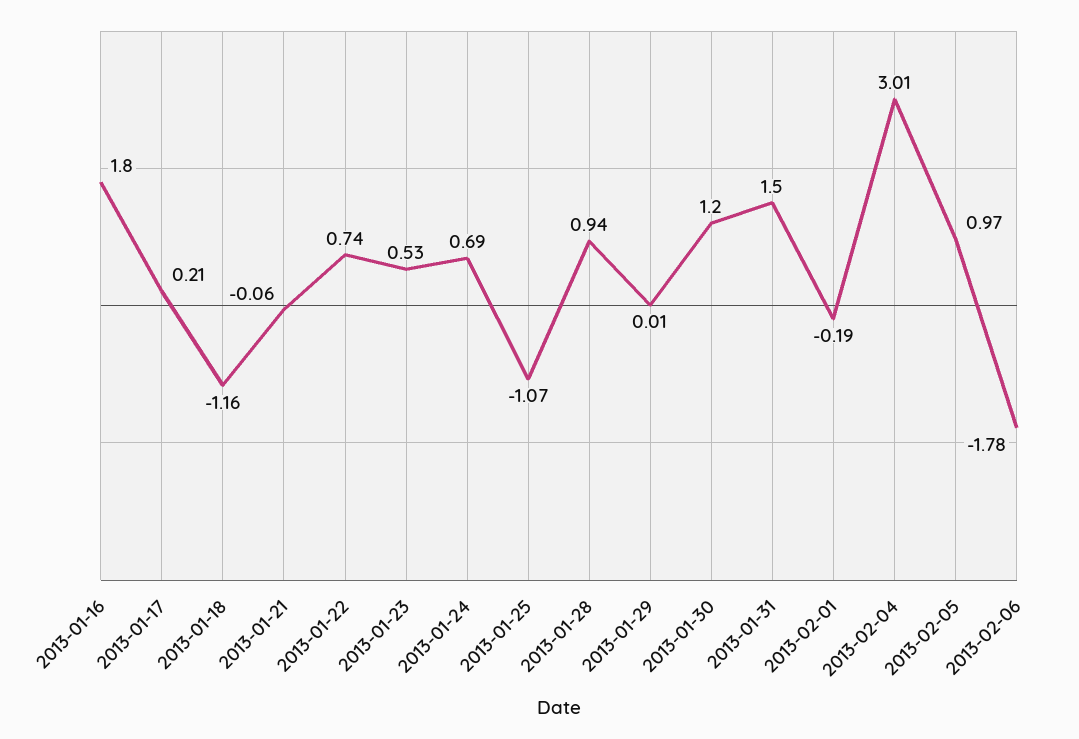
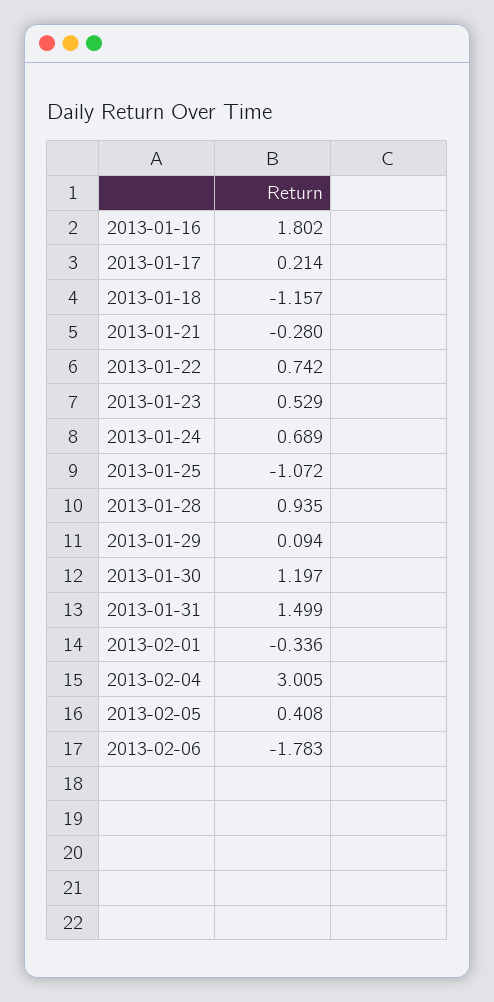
2013-01-21: -0.06 -> -0.28
2013-01-29: 0.01 -> 0.094
2013-02-01: -0.19 -> -0.336
2013-02-05: 0.97 -> 0.408

